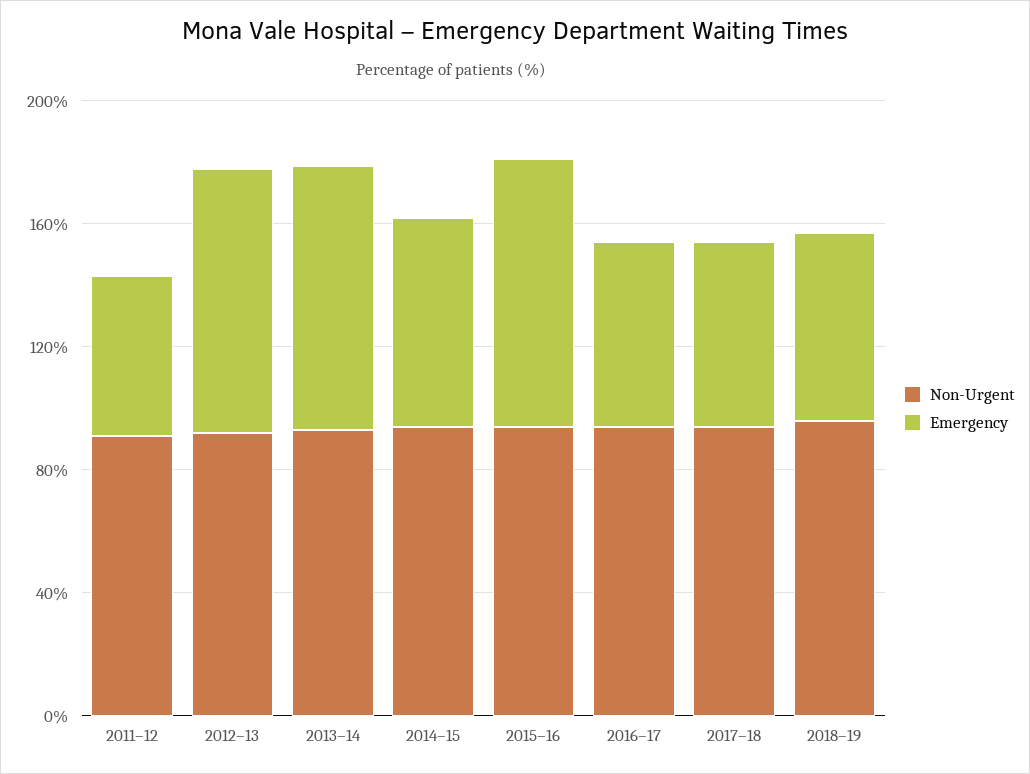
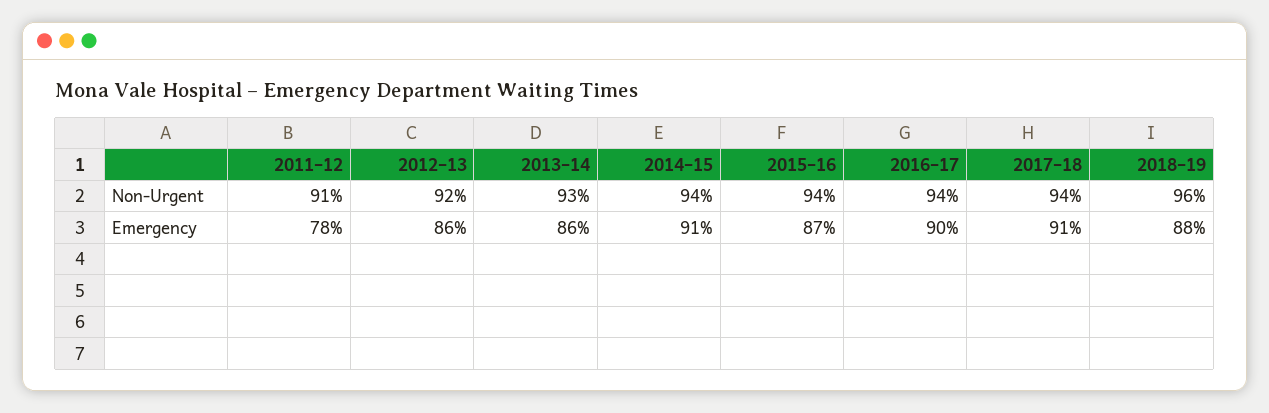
Emergency, 2011–12: 50 -> 78
Emergency, 2014–15: 70 -> 91
Emergency, 2016–17: 60 -> 90
Emergency, 2017–18: 60 -> 91
Emergency, 2018–19: 60 -> 88

